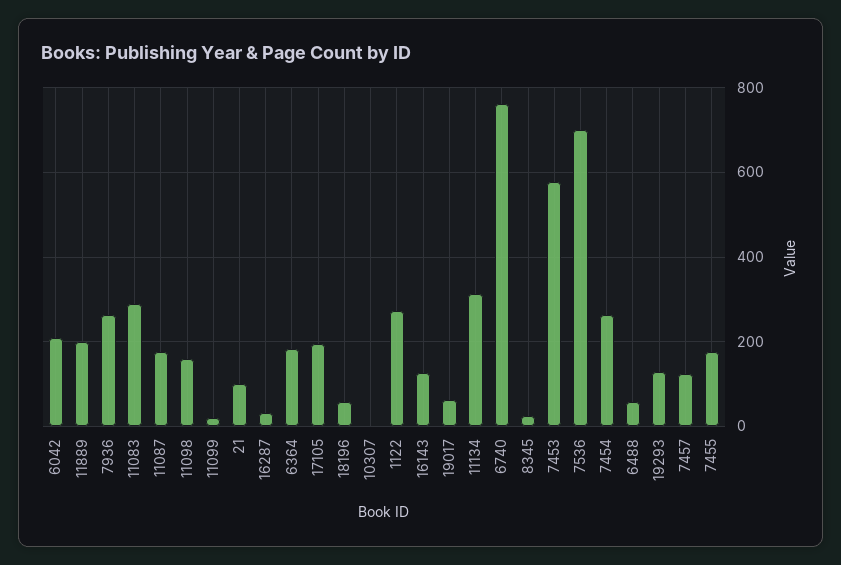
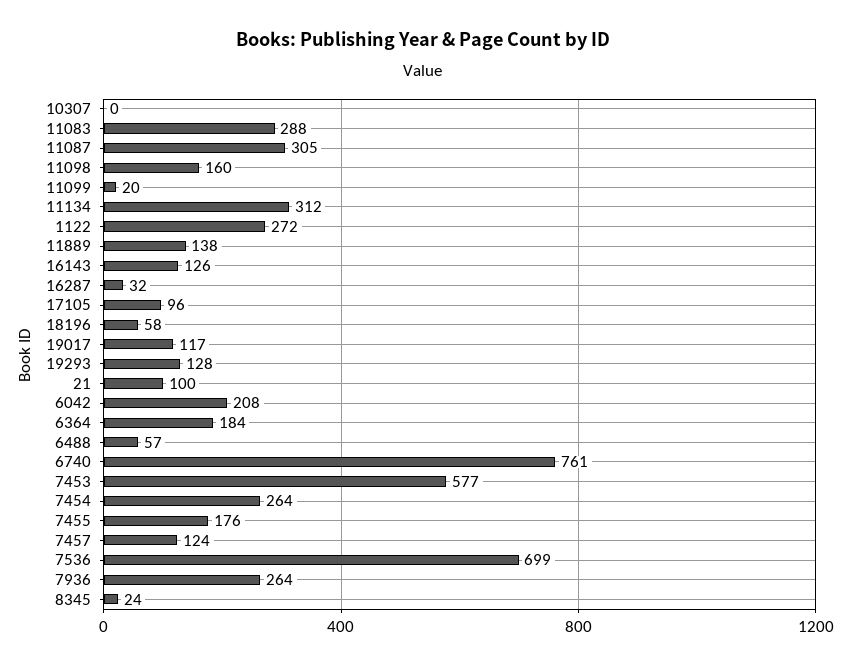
11889: 200 -> 138
11087: 180 -> 305
17105: 200 -> 96
19017: 60 -> 117

